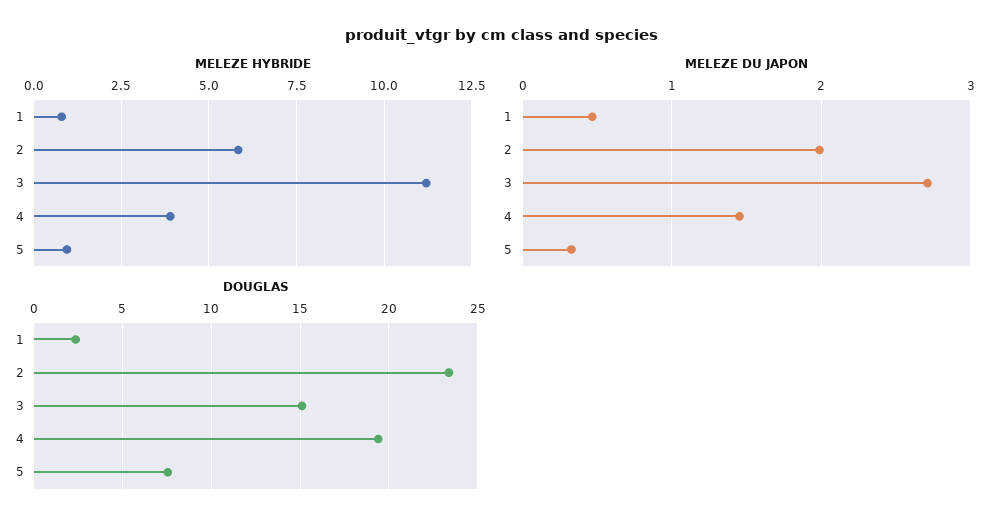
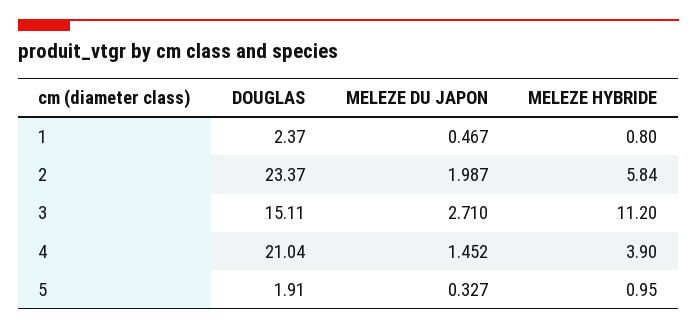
DOUGLAS, 4: 19.5 -> 21.04
DOUGLAS, 5: 7.5 -> 1.91

